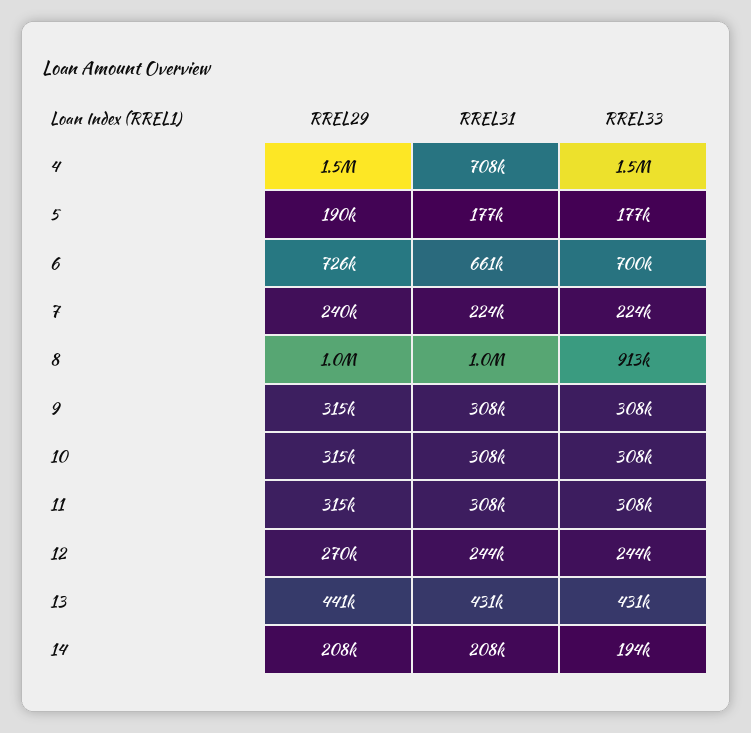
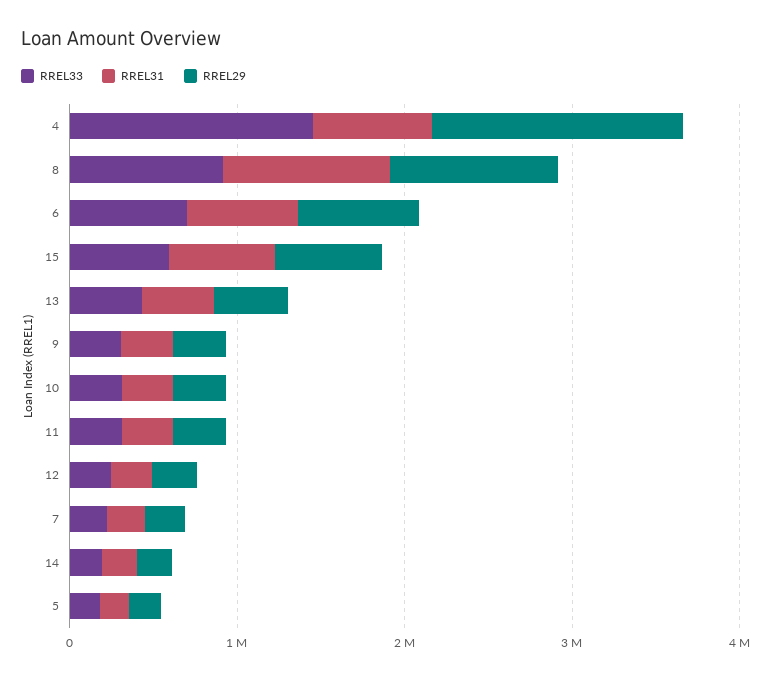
RREL33, 15: none -> 600000
RREL31, 15: none -> 600000
RREL29, 15: none -> 600000

